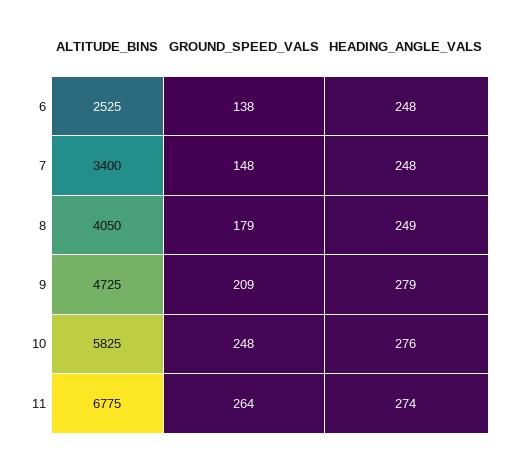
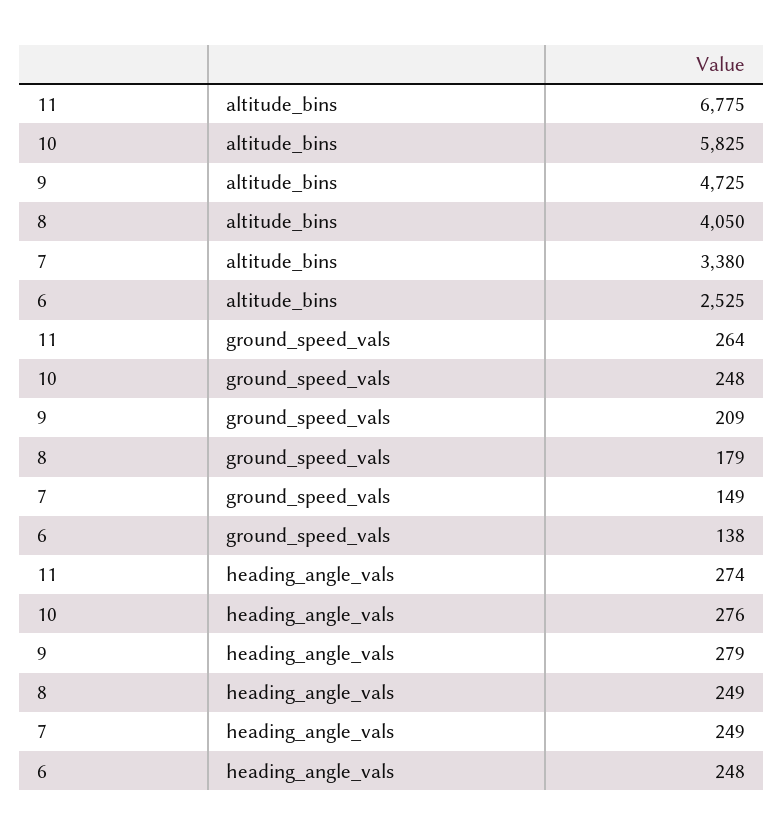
ALTITUDE_BINS, 7: 3400 -> 3380
GROUND_SPEED_VALS, 7: 148 -> 149
HEADING_ANGLE_VALS, 7: 248 -> 249

